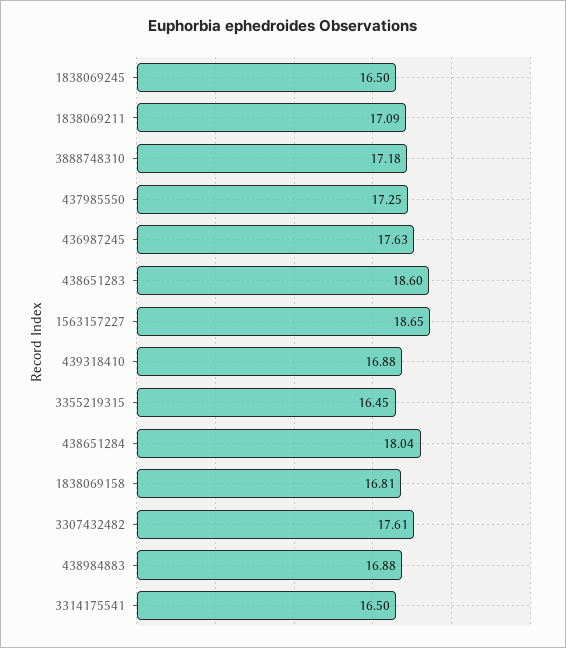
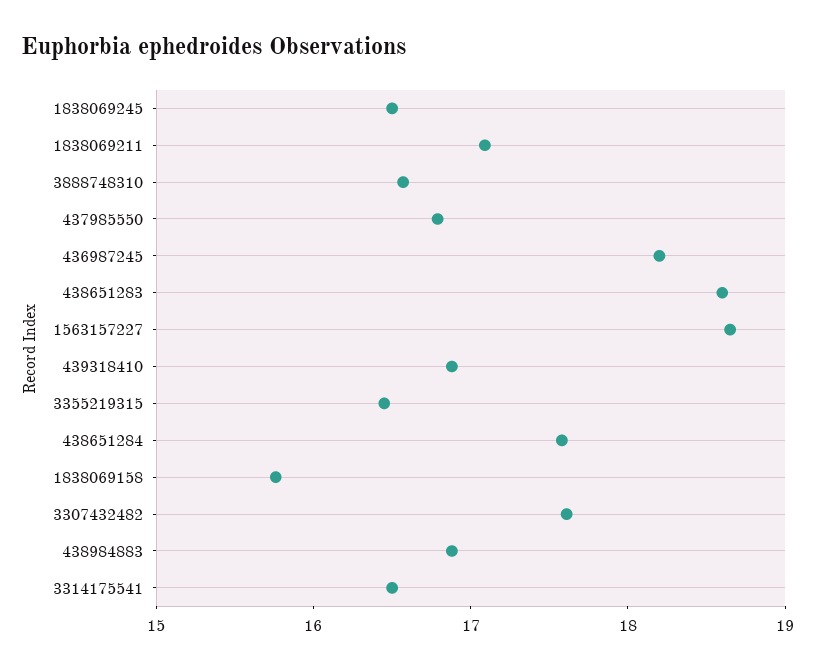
3888748310: 17.18 -> 16.6
437985550: 17.25 -> 16.8
436987245: 17.63 -> 18.2
438651284: 18.04 -> 17.6
1838069158: 16.81 -> 15.8

